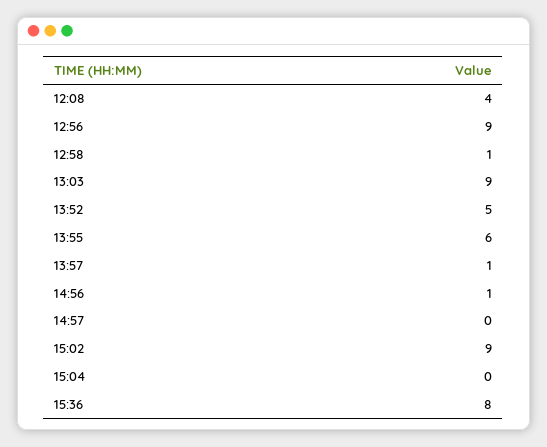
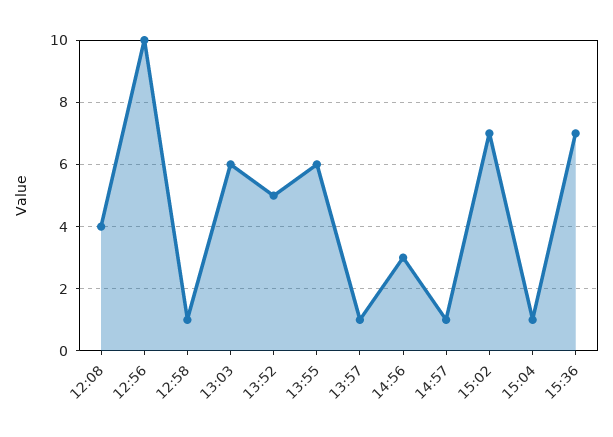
12:56: 9 -> 10
13:03: 9 -> 6
14:56: 1 -> 3
14:57: 0 -> 1
15:02: 9 -> 7
15:04: 0 -> 1
15:36: 8 -> 7

